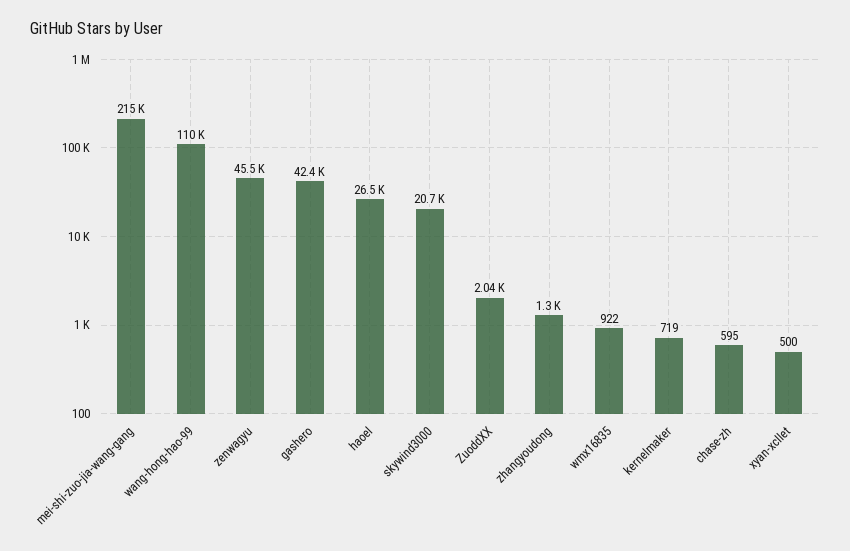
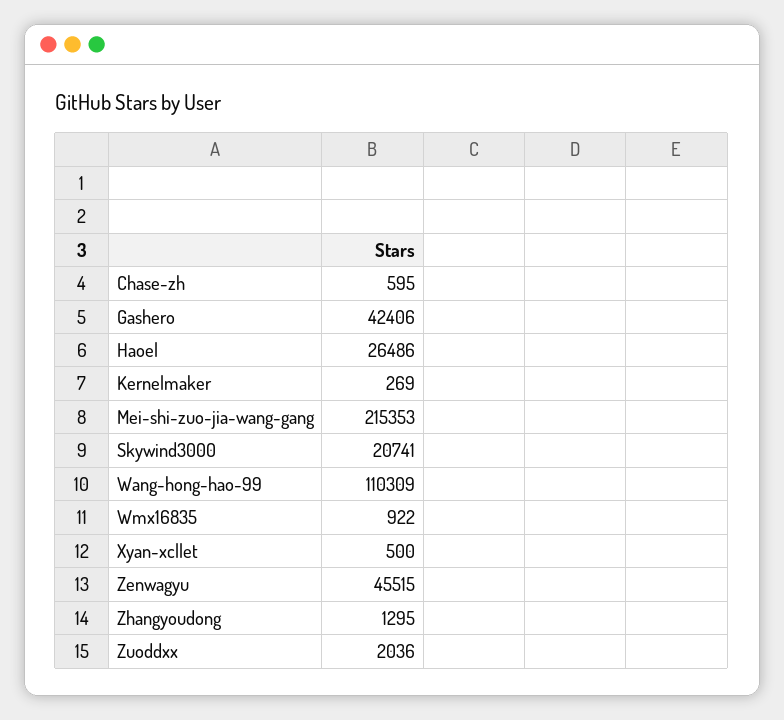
kernelmaker: 719 -> 269

